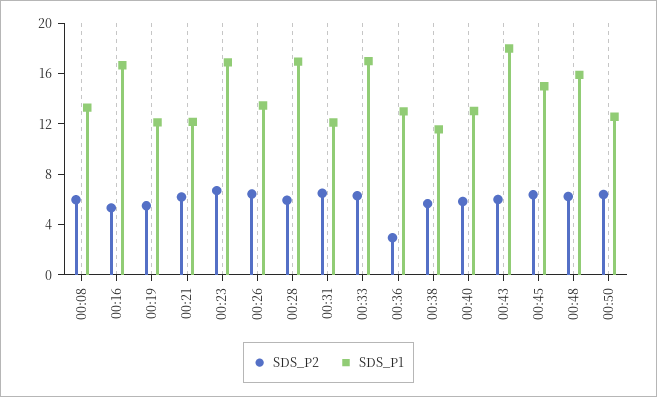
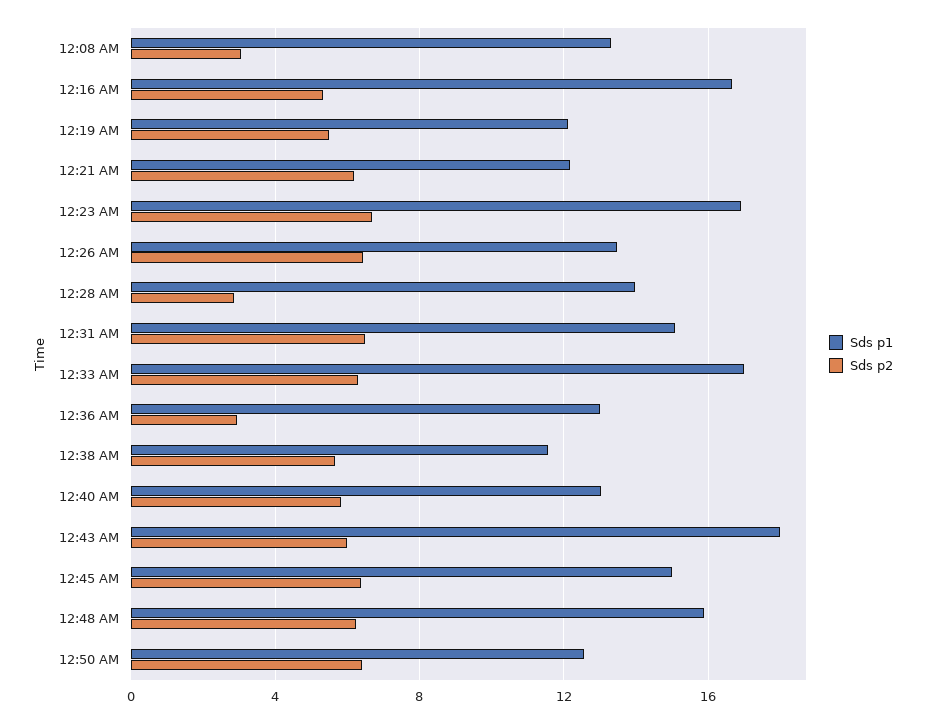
SDS_P2, 00:08: 6 -> 3
SDS_P2, 00:28: 6 -> 3
SDS_P1, 00:28: 17 -> 14
SDS_P1, 00:31: 12 -> 15

